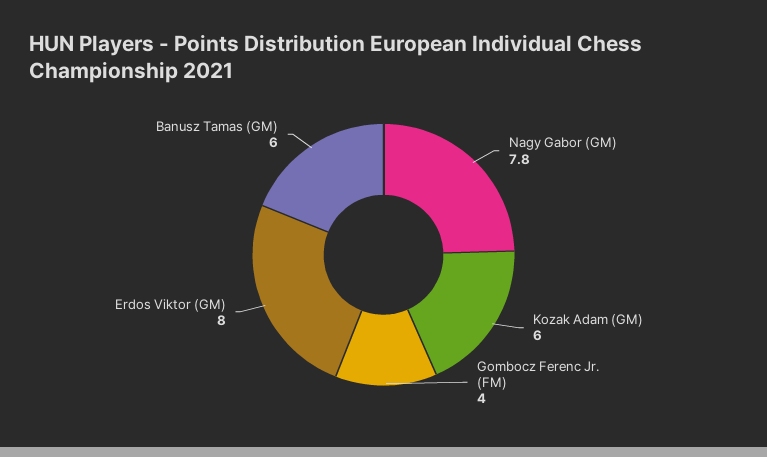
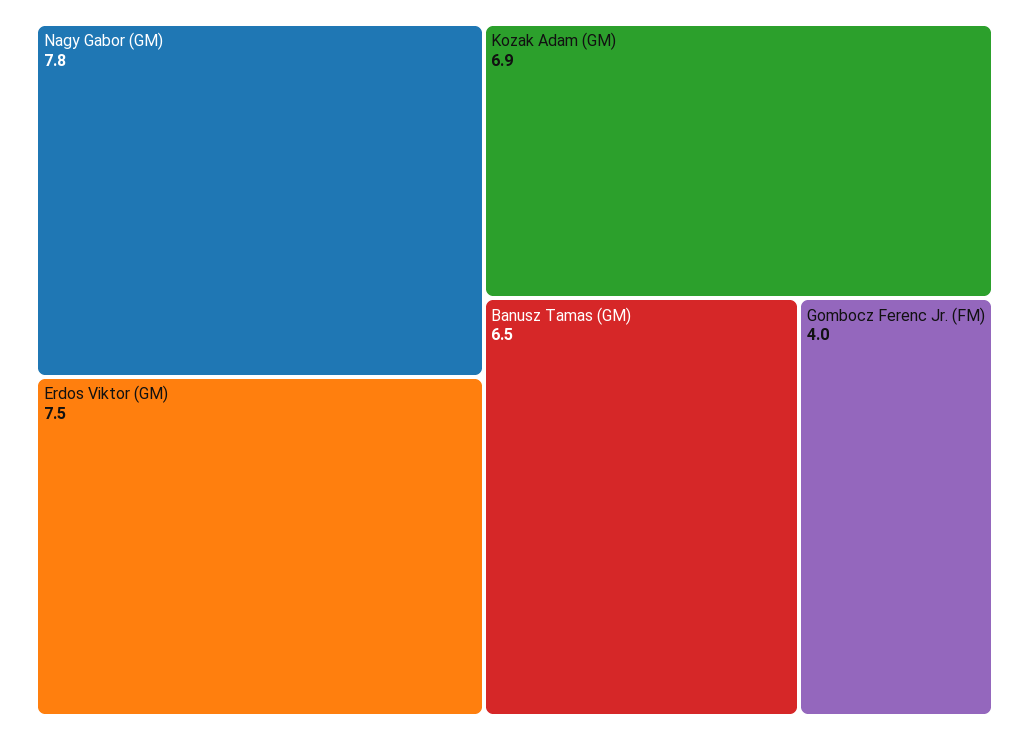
Kozak Adam (GM): 6 -> 6.9
Erdos Viktor (GM): 8 -> 7.5
Banusz Tamas (GM): 6 -> 6.5

